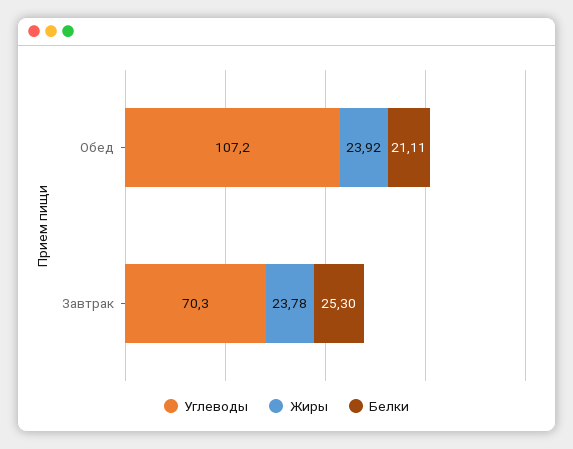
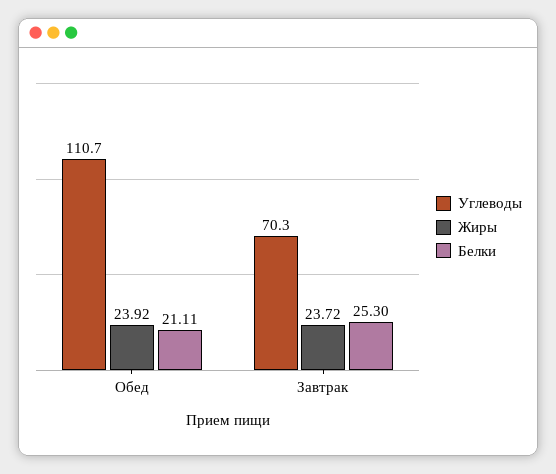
Углеводы, Обед: 107.2 -> 110.7
Жиры, Завтрак: 23.78 -> 23.72

